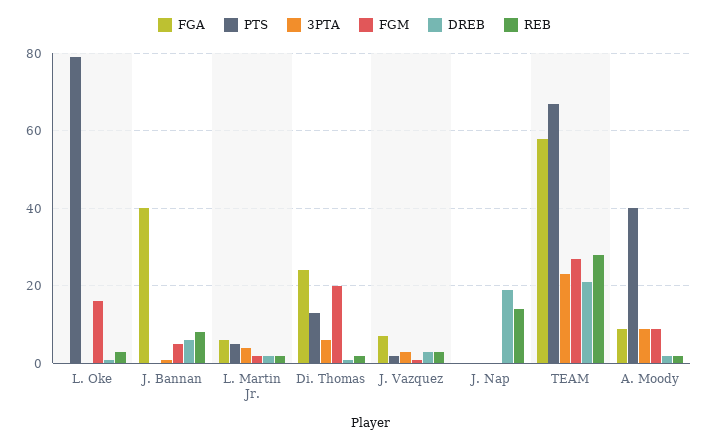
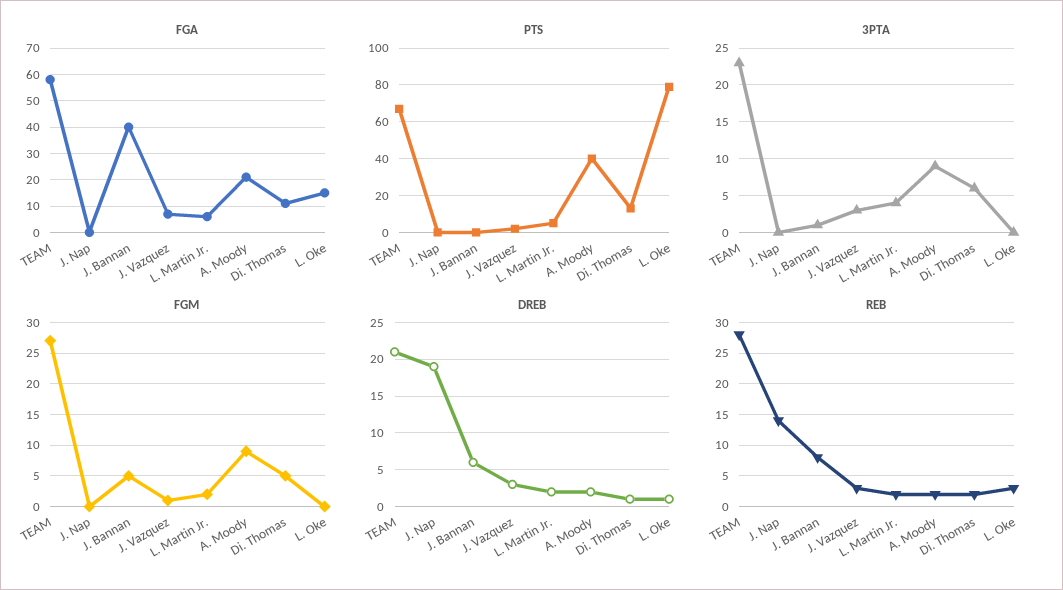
FGA, L. Oke: 0 -> 15
FGM, L. Oke: 15 -> 0
FGA, Di. Thomas: 25 -> 10
FGM, Di. Thomas: 20 -> 5
FGA, A. Moody: 10 -> 20

